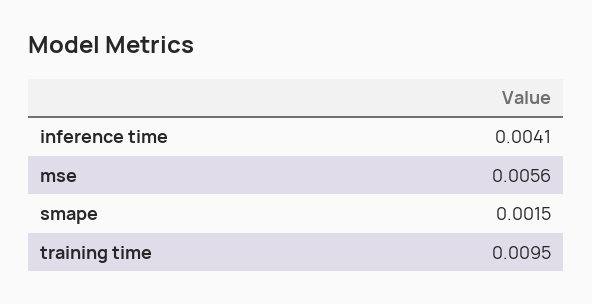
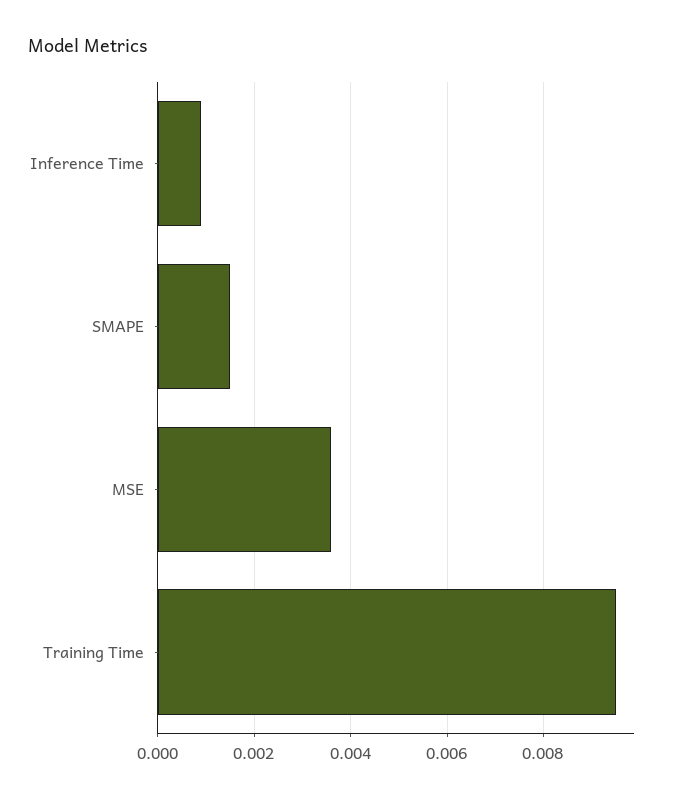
inference time: 0.0041 -> 0.001
mse: 0.0056 -> 0.0035

